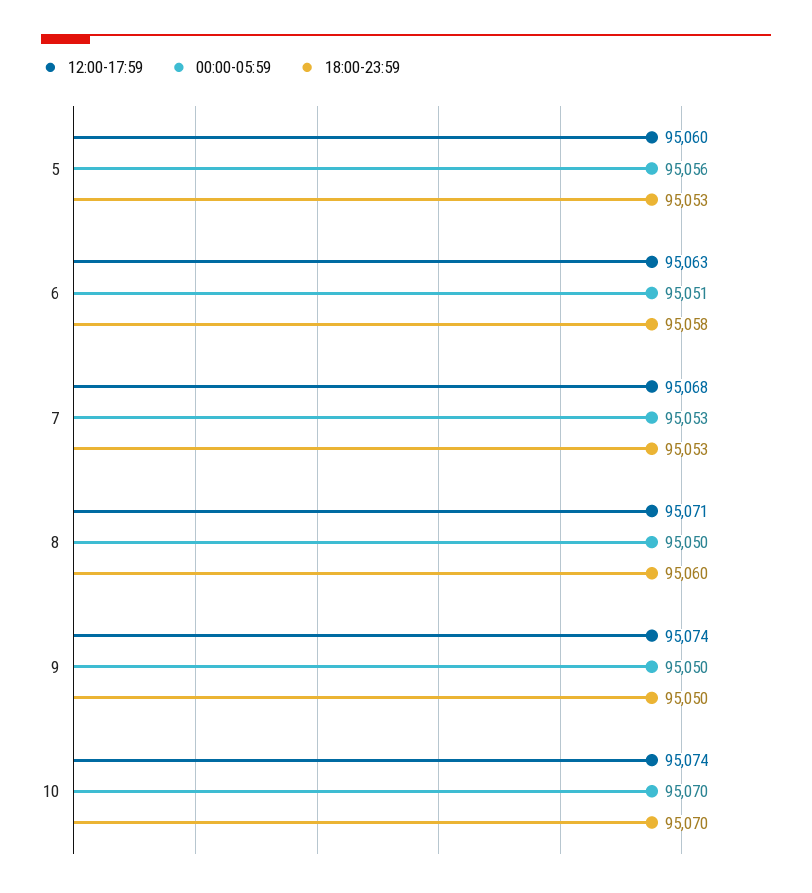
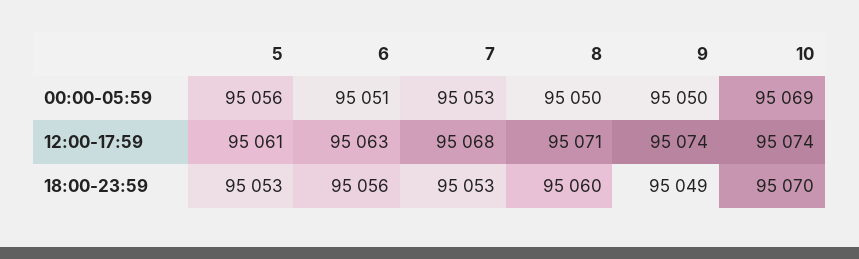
12:00-17:59, 5: 95060 -> 95061
18:00-23:59, 6: 95058 -> 95056
18:00-23:59, 9: 95050 -> 95049
00:00-05:59, 10: 95070 -> 95069

